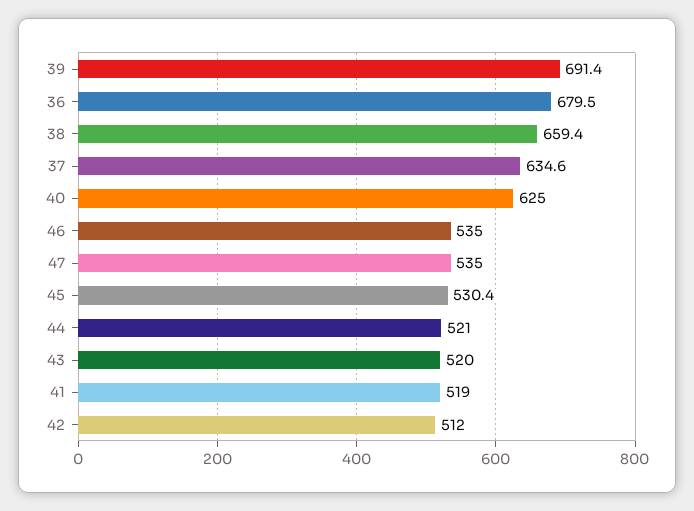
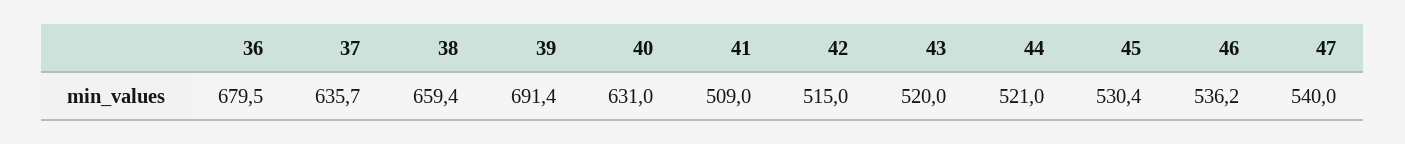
37: 634.6 -> 635.7
40: 625 -> 631
46: 535 -> 536.2
47: 535 -> 540
41: 519 -> 509
42: 512 -> 515

